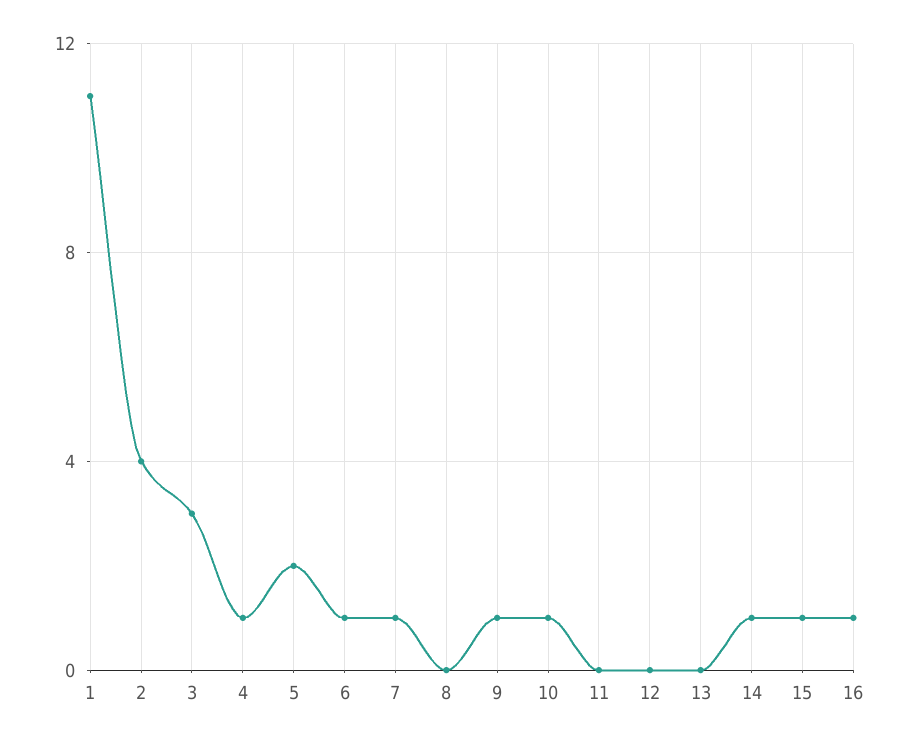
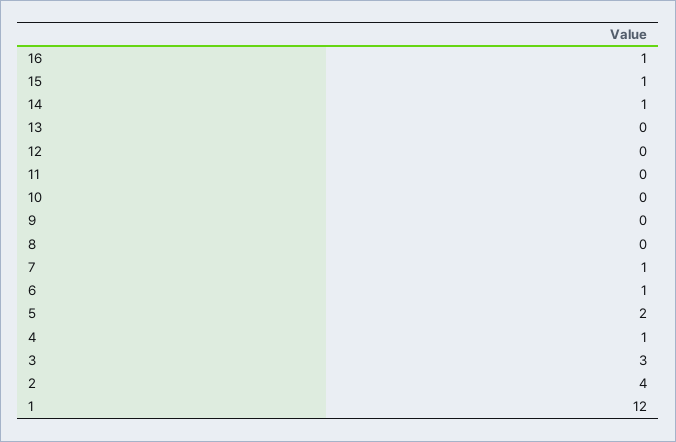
1: 11 -> 12
9: 1 -> 0
10: 1 -> 0

